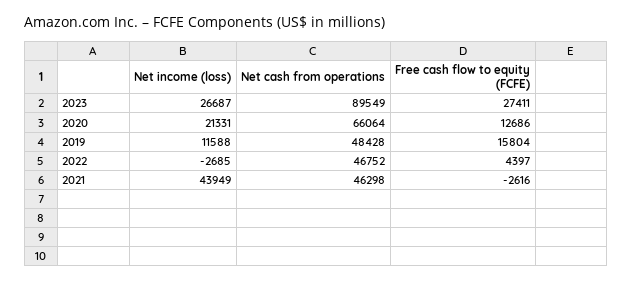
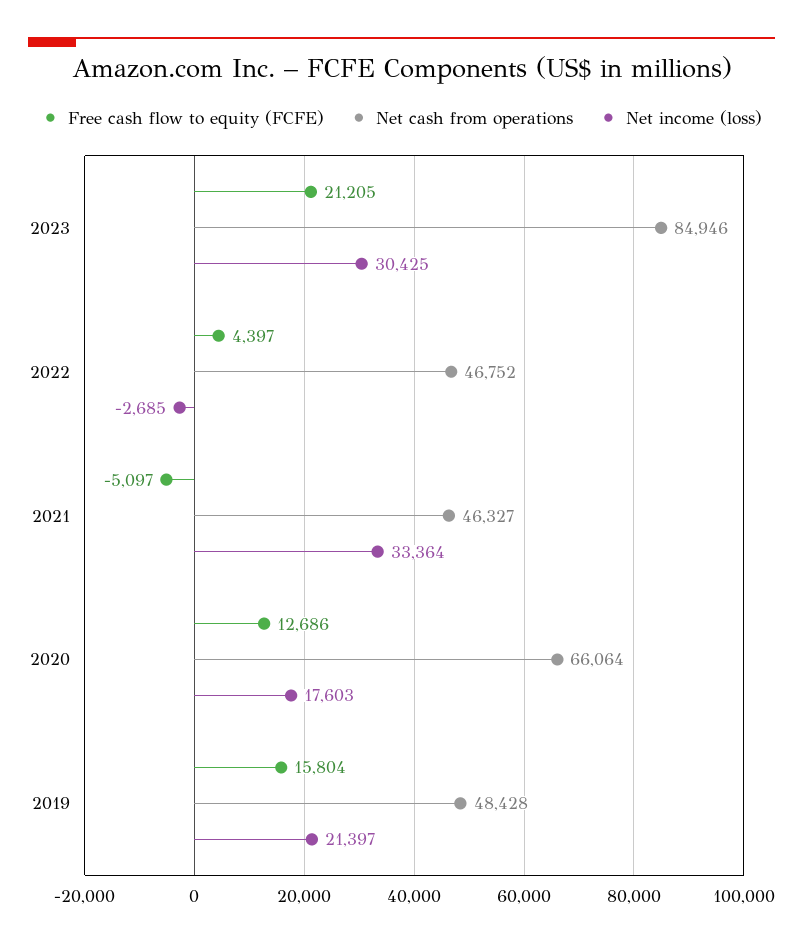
Net income (loss), 2023: 26687 -> 30425
Net cash from operations, 2023: 89549 -> 84946
Free cash flow to equity (FCFE), 2023: 27411 -> 21205
Net income (loss), 2020: 21331 -> 17603
Net income (loss), 2019: 11588 -> 21397
Net income (loss), 2021: 43949 -> 33364
Net cash from operations, 2021: 46298 -> 46327
Free cash flow to equity (FCFE), 2021: -2616 -> -5097

